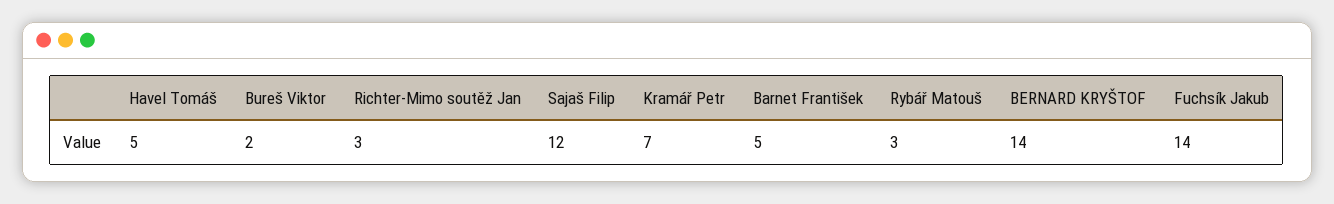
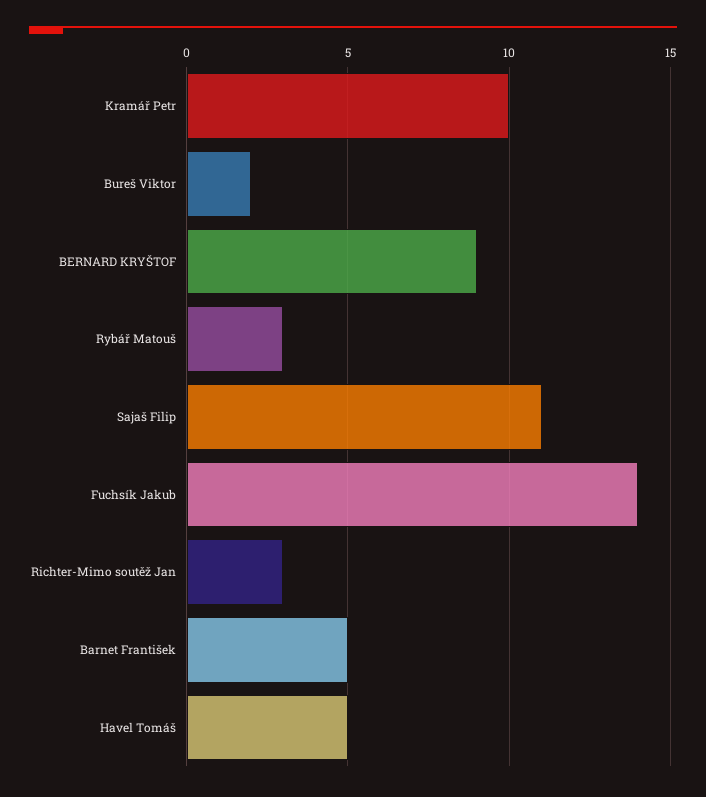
Sajaš Filip: 12 -> 11
Kramář Petr: 7 -> 10
BERNARD KRYŠTOF: 14 -> 9

